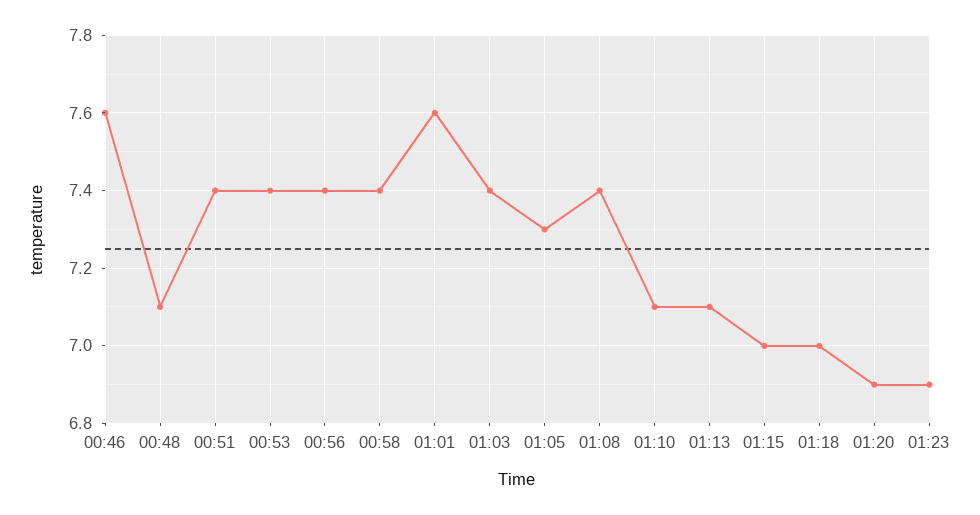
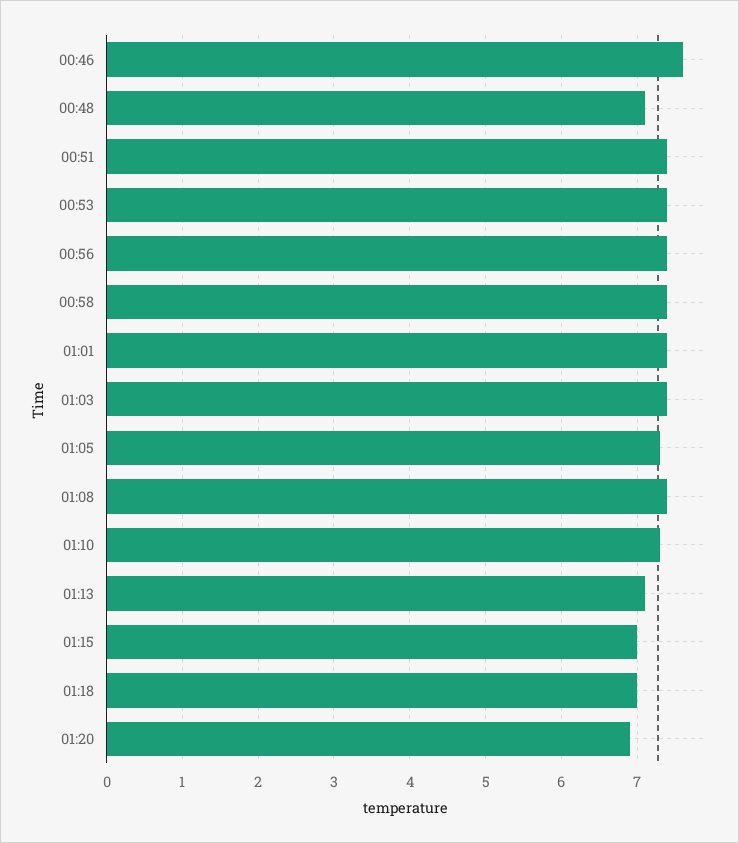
01:01: 7.6 -> 7.4
01:10: 7.1 -> 7.3
01:23: 6.9 -> none

